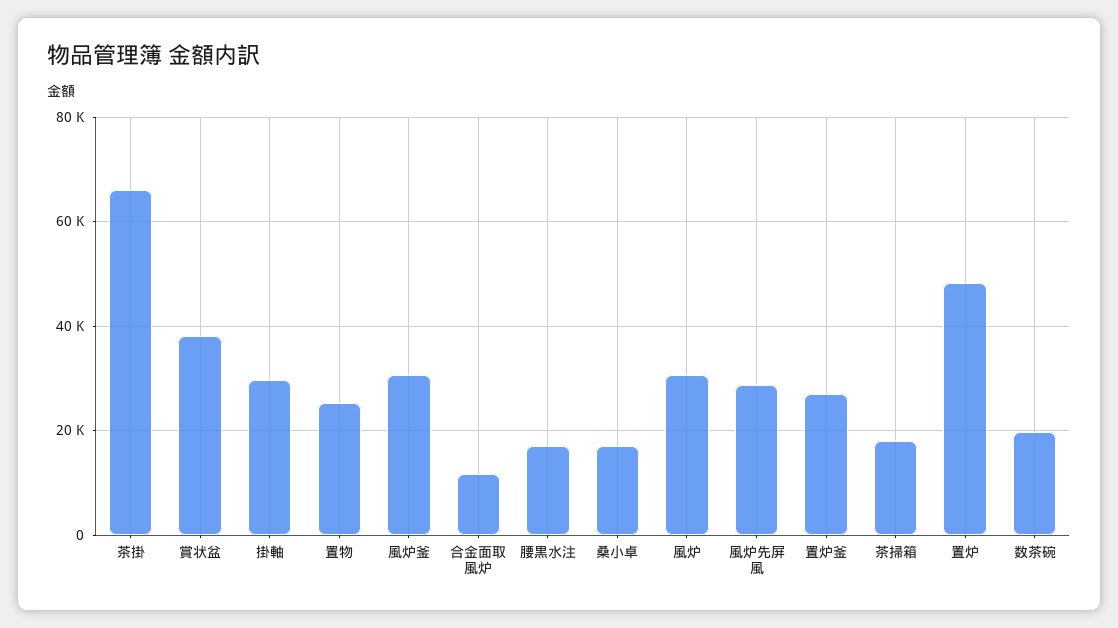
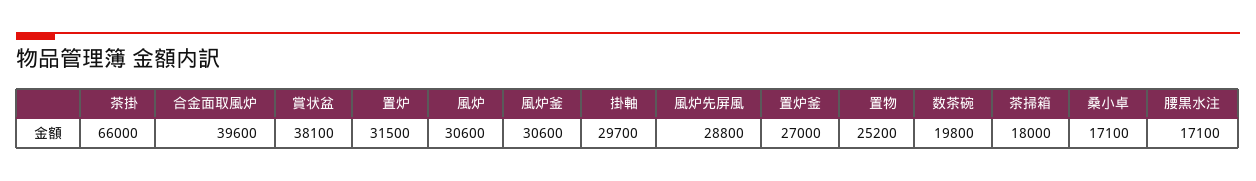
合金面取風炉: 12000 -> 39600
置炉: 48000 -> 31500

